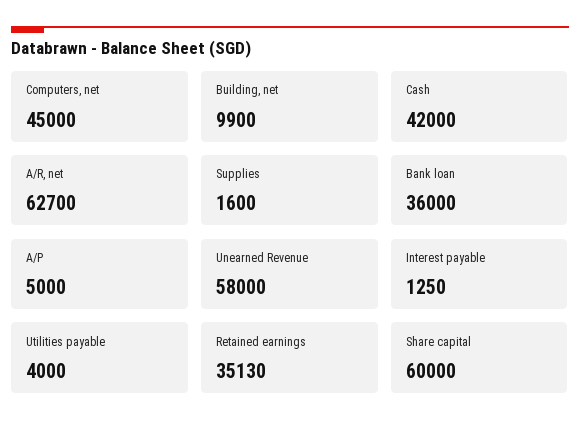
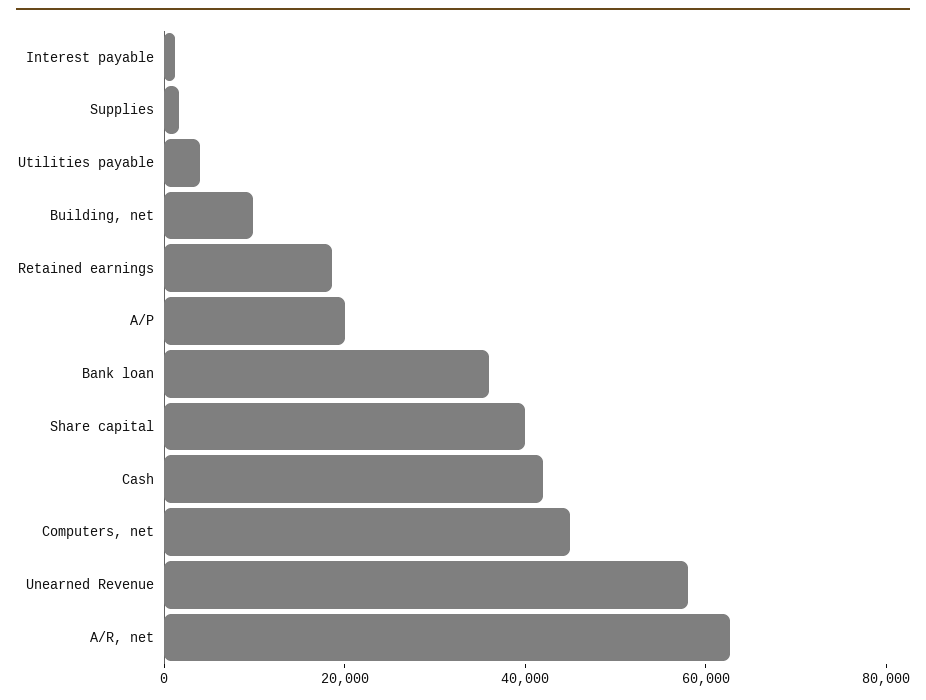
A/P: 5000 -> 20000
Retained earnings: 35130 -> 20000
Share capital: 60000 -> 40000

